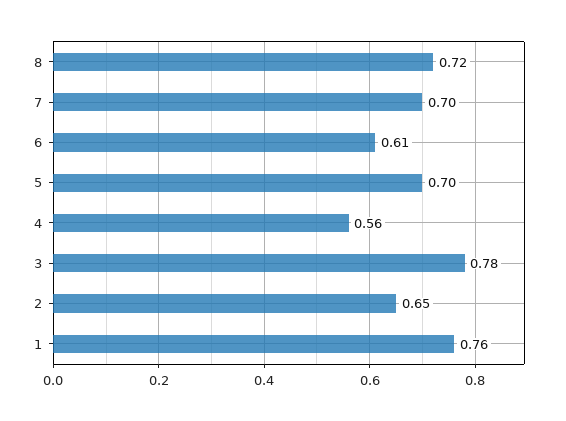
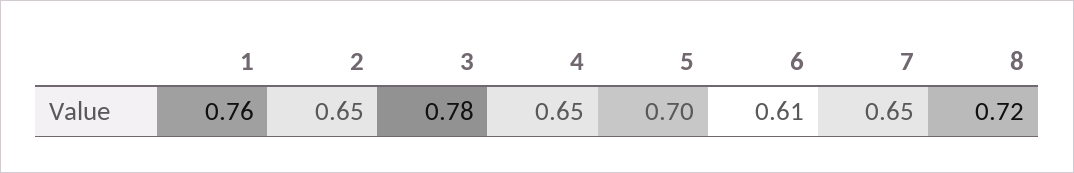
7: 0.7 -> 0.65
4: 0.56 -> 0.65

